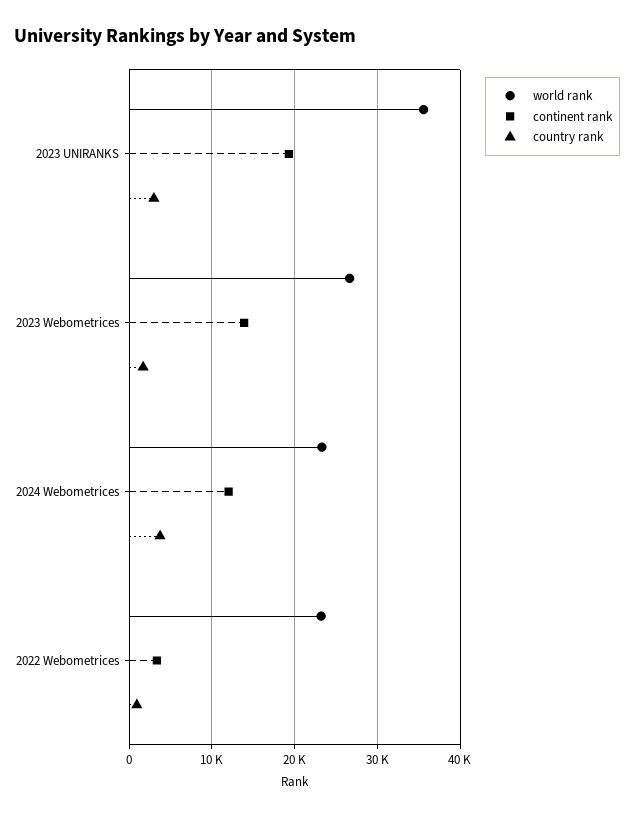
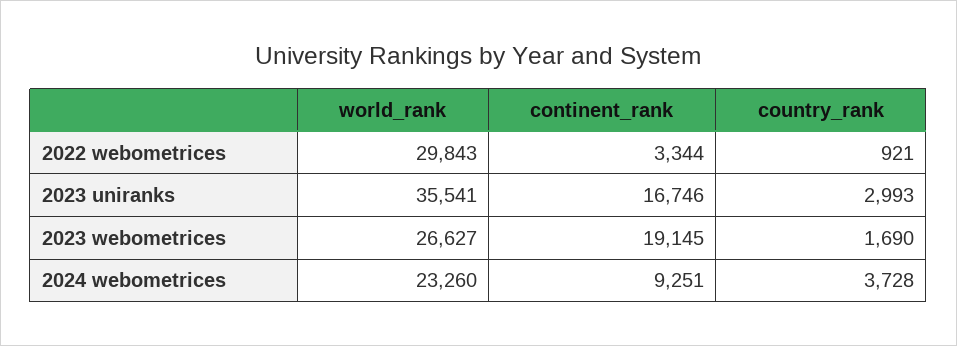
continent rank, 2023 UNIRANKS: 19000 -> 16746
continent rank, 2023 Webometrices: 14000 -> 19145
continent rank, 2024 Webometrices: 12000 -> 9251
world rank, 2022 Webometrices: 23000 -> 29843

